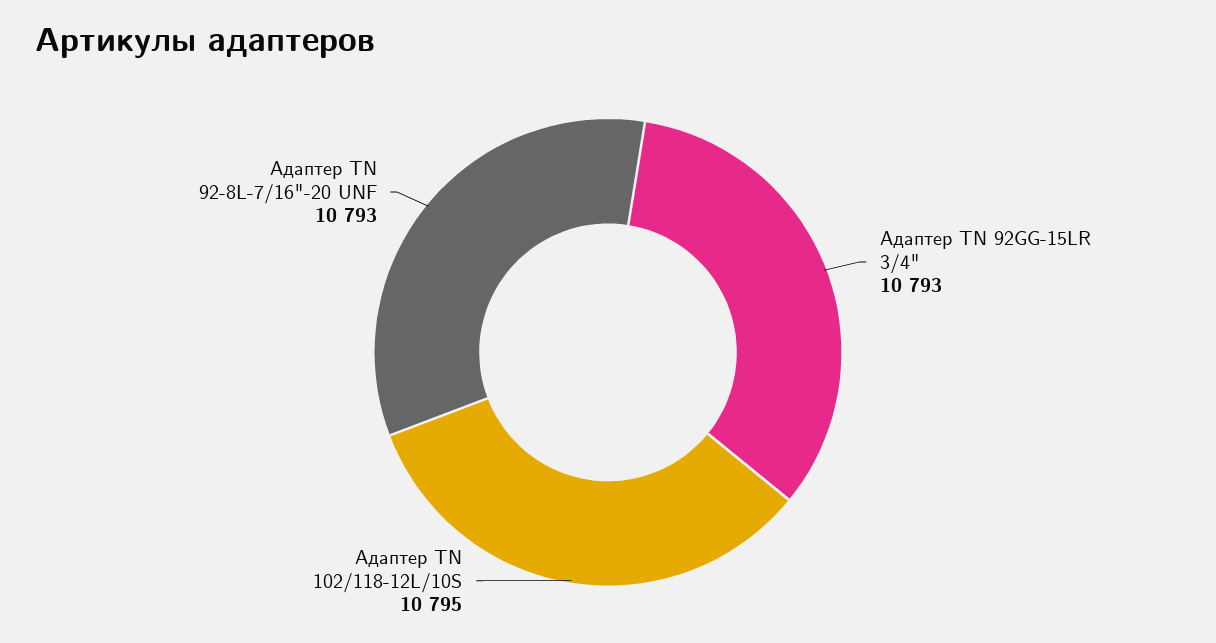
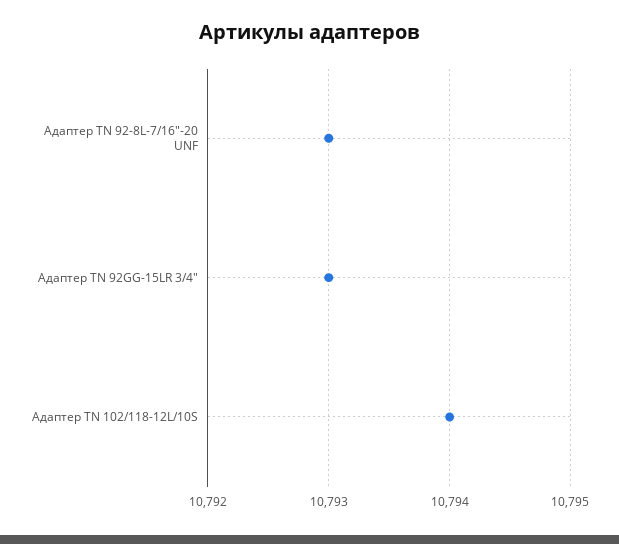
Адаптер ТN 102/118-12L/10S: 10795 -> 10794

